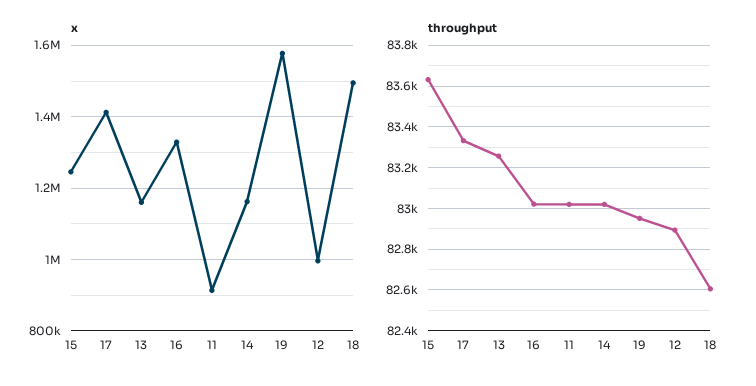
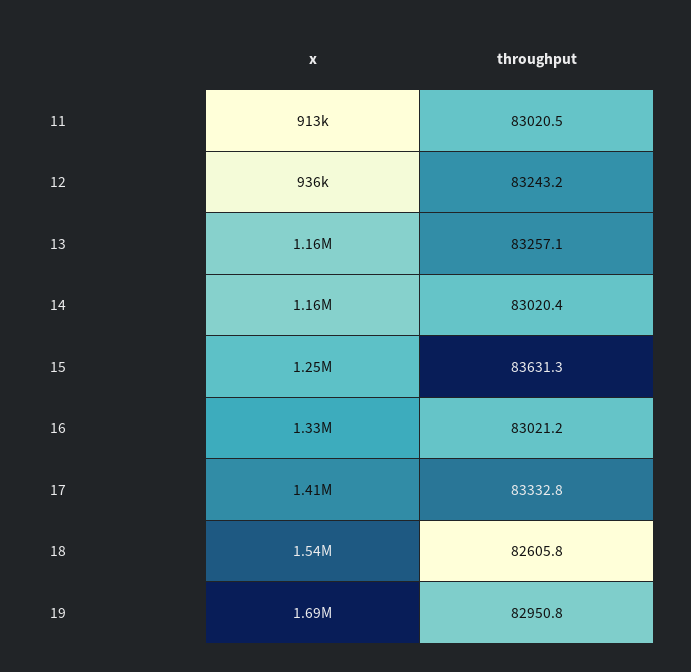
x, 19: 1580000 -> 1690000
x, 12: 1000000 -> 936000
x, 18: 1500000 -> 1540000
throughput, 12: 82900 -> 83243.2

